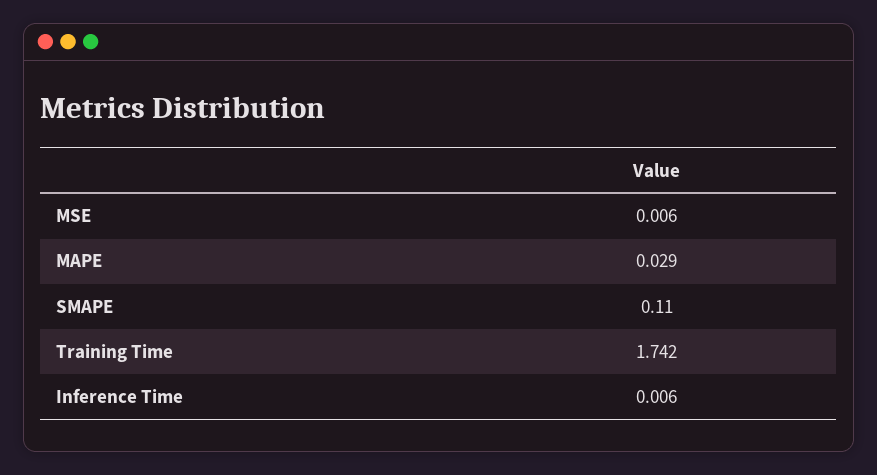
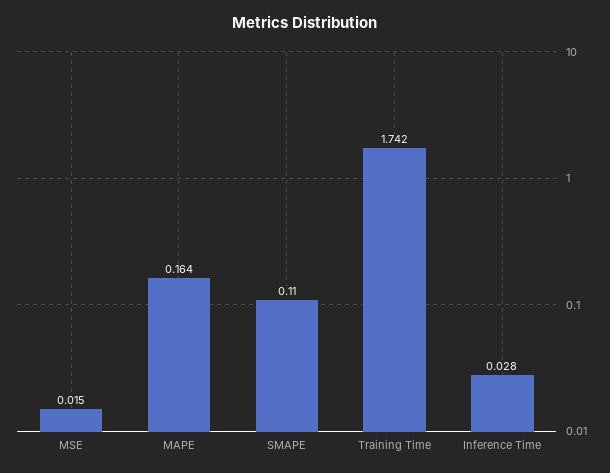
MSE: 0.006 -> 0.015
MAPE: 0.029 -> 0.164
Inference Time: 0.006 -> 0.028

